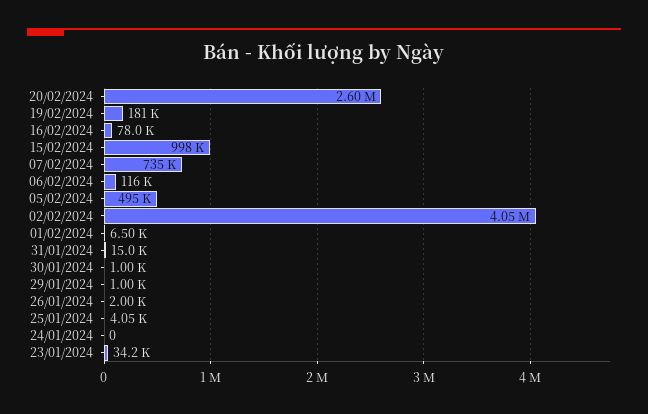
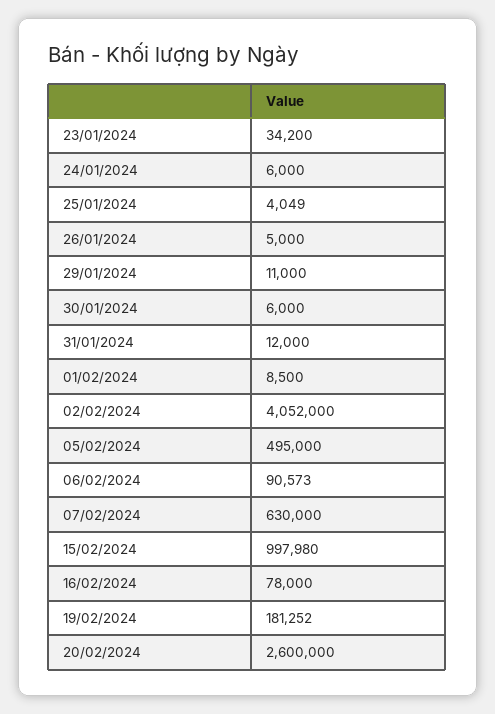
07/02/2024: 735000 -> 630000
06/02/2024: 116000 -> 90573
01/02/2024: 6500 -> 8500
31/01/2024: 15000 -> 12000
30/01/2024: 1000 -> 6000
29/01/2024: 1000 -> 11000
26/01/2024: 2000 -> 5000
24/01/2024: 0 -> 6000

